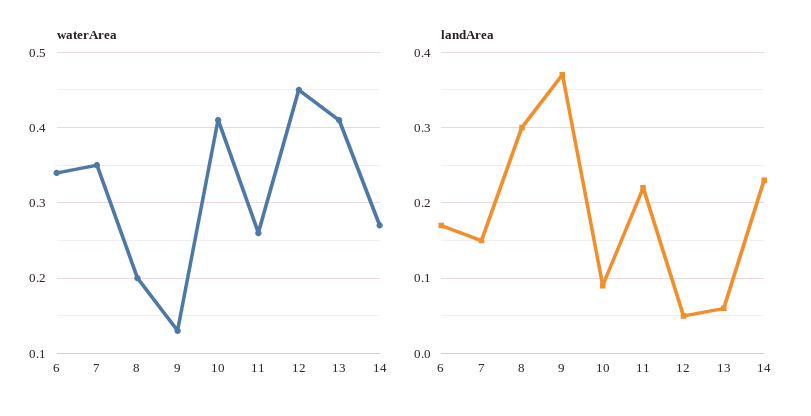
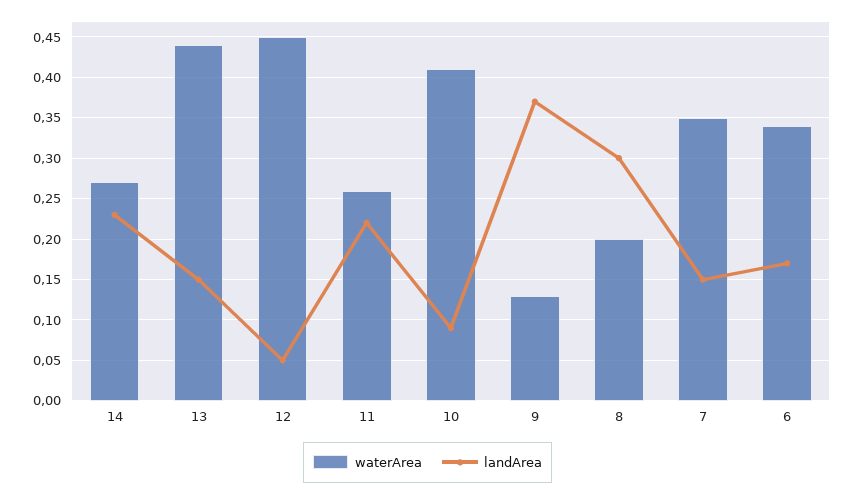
waterArea, 13: 0.41 -> 0.44
landArea, 13: 0.06 -> 0.15

